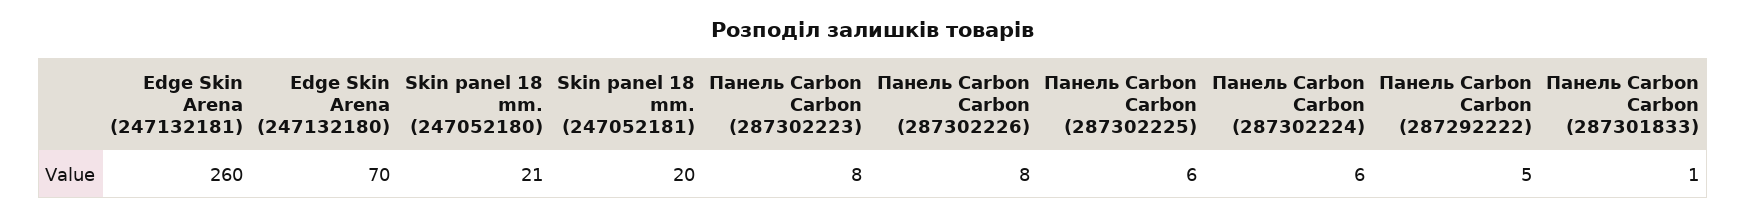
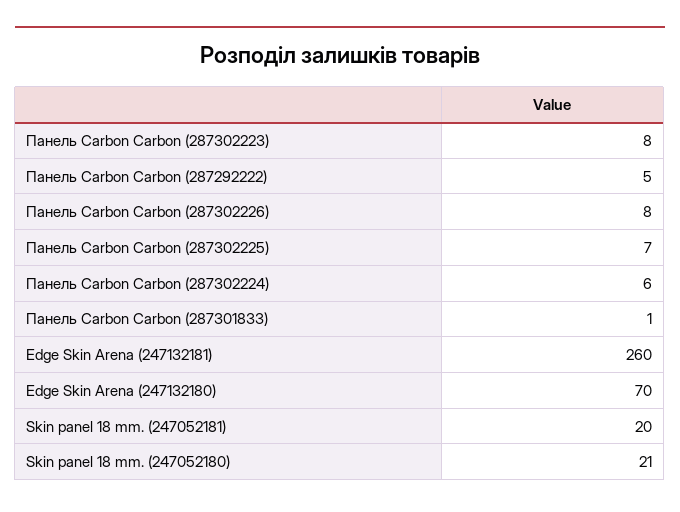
Панель Carbon Carbon (287302225): 6 -> 7

